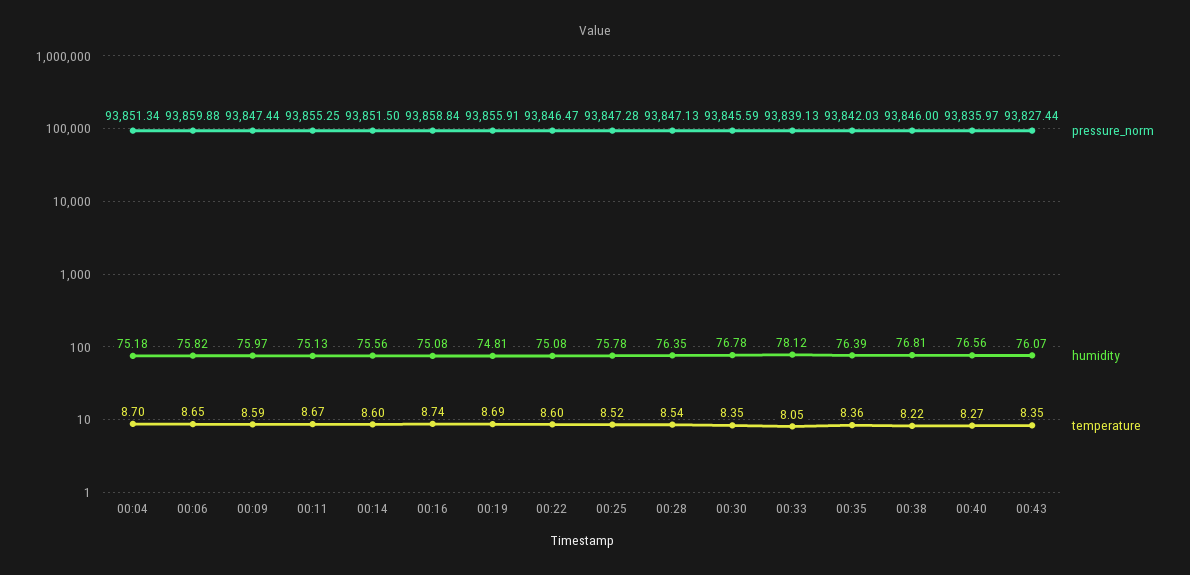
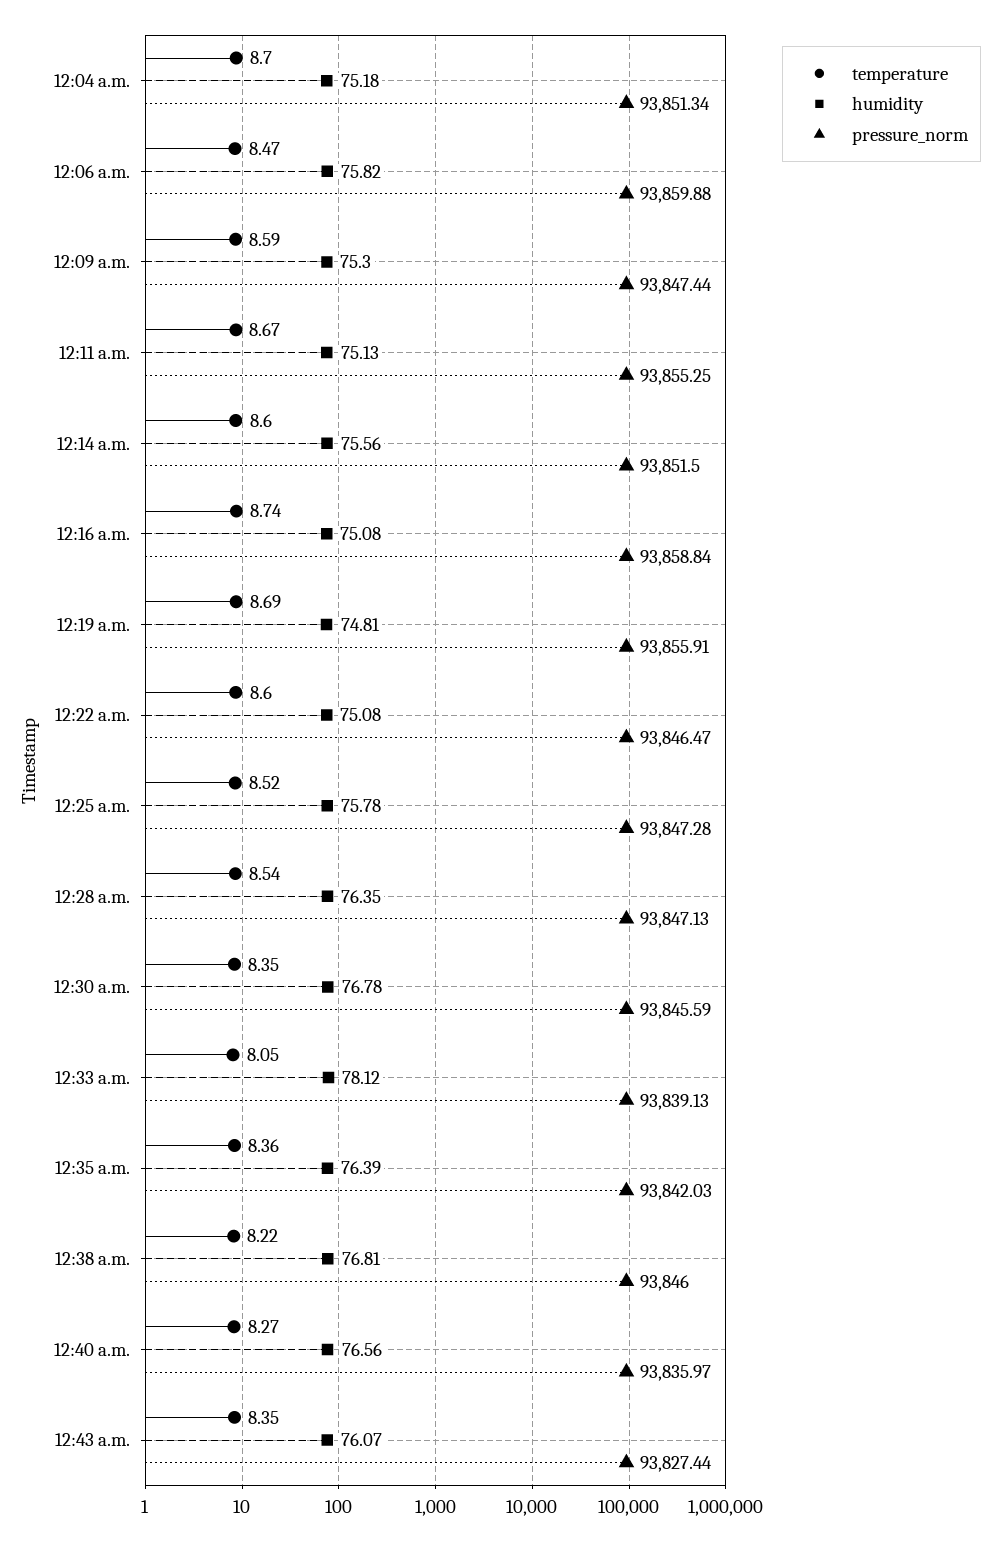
temperature, 00:06: 8.65 -> 8.47
humidity, 00:09: 75.97 -> 75.3

